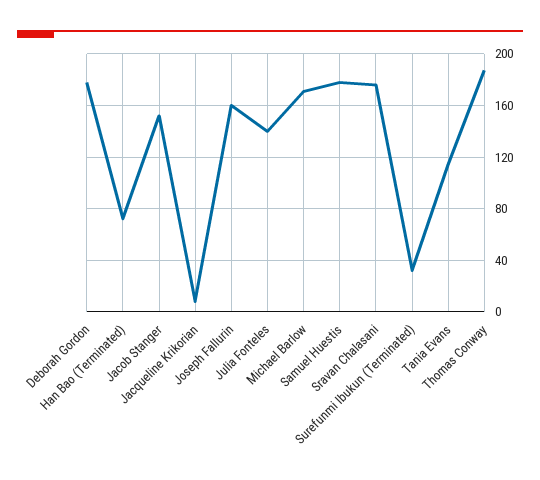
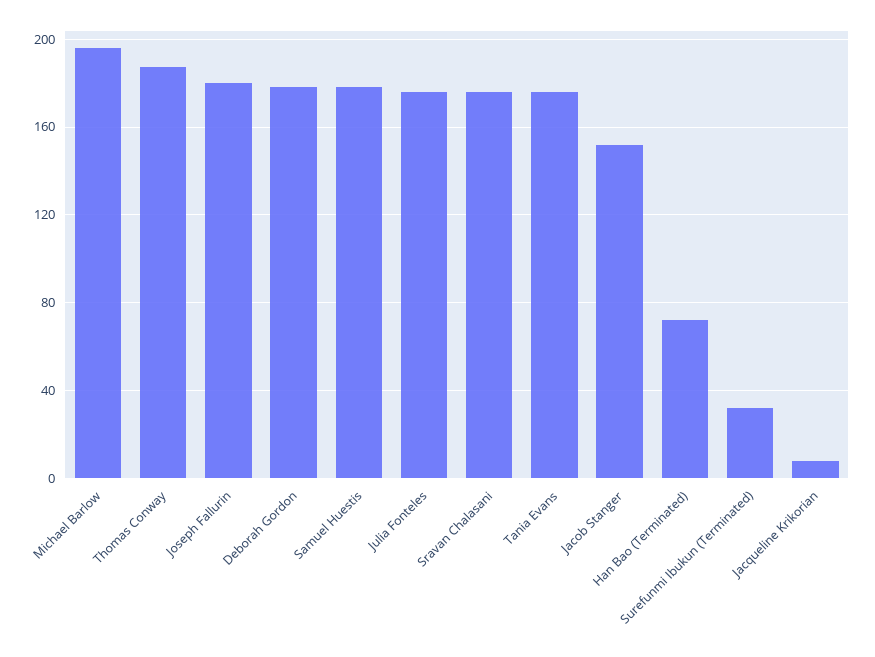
Joseph Fallurin: 160 -> 180
Julia Fonteles: 140 -> 175
Michael Barlow: 170 -> 195
Tania Evans: 115 -> 175

